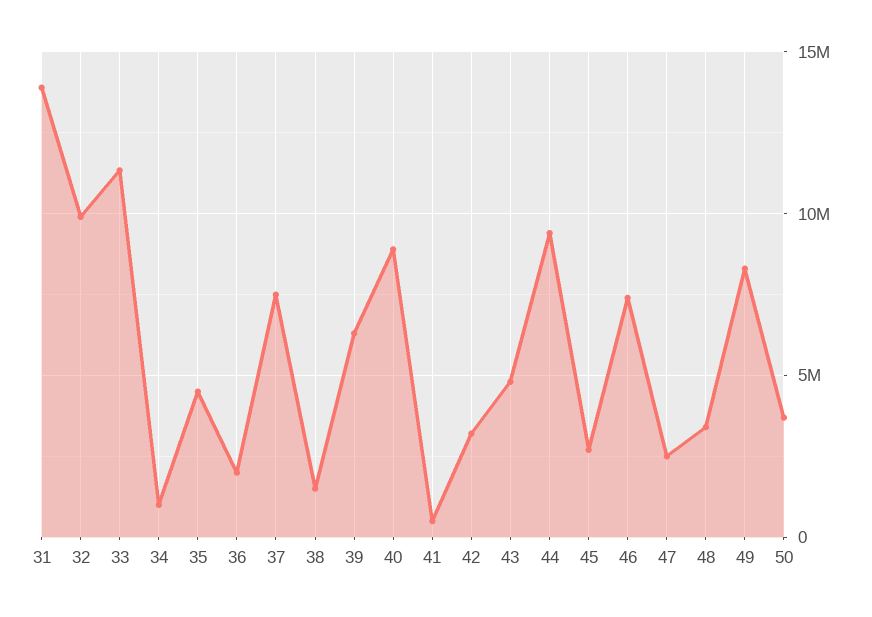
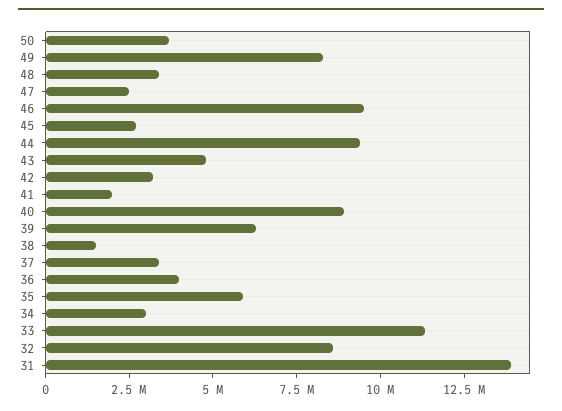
32: 10000000 -> 8500000
34: 1000000 -> 3000000
35: 4500000 -> 6000000
36: 2000000 -> 4000000
37: 7500000 -> 3500000
41: 500000 -> 2000000
46: 7500000 -> 9500000

